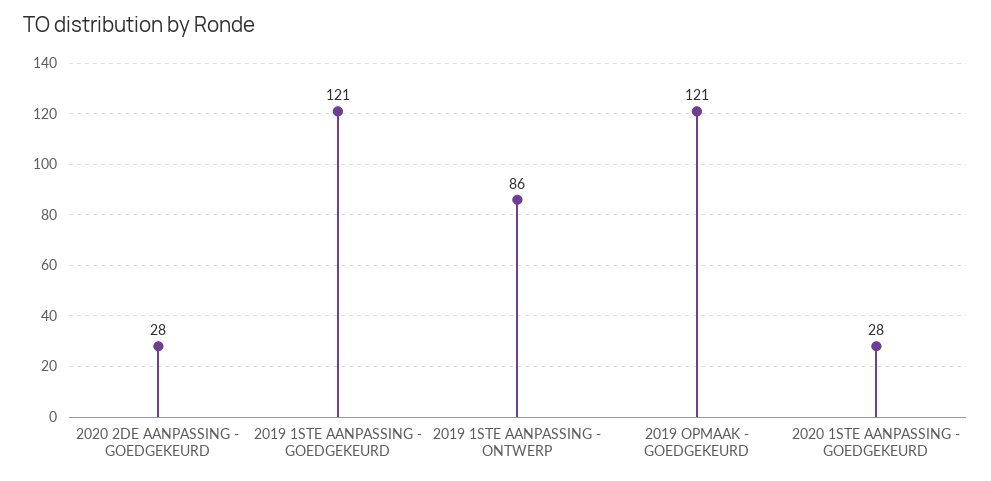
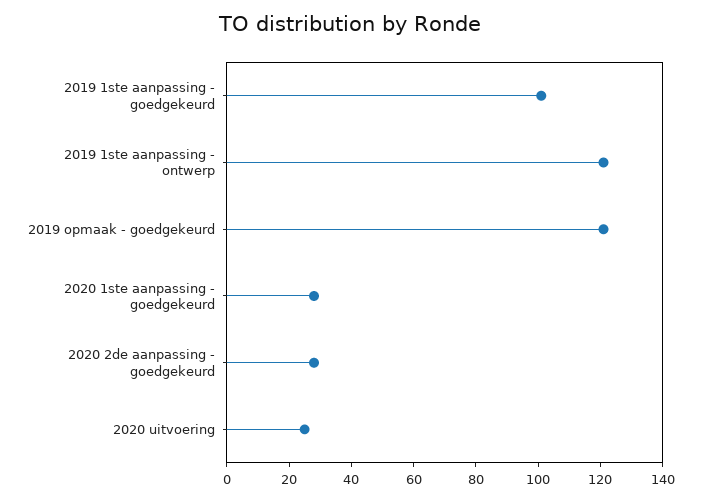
2019 1STE AANPASSING - GOEDGEKEURD: 121 -> 100
2019 1STE AANPASSING - ONTWERP: 86 -> 120
2020 uitvoering: none -> 25

